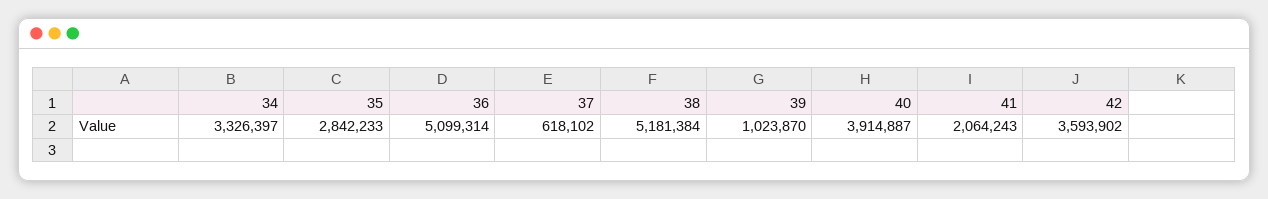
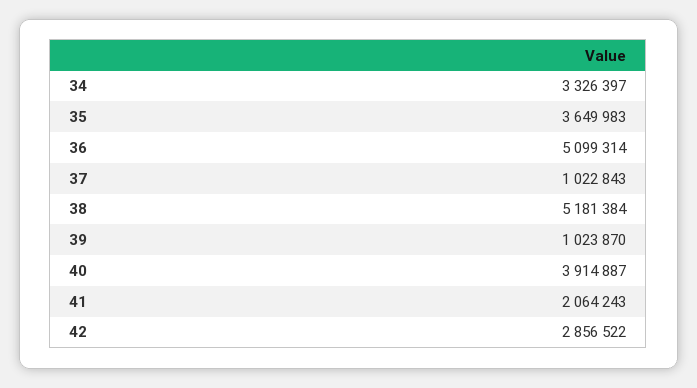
35: 2842233 -> 3649983
37: 618102 -> 1022843
42: 3593902 -> 2856522

